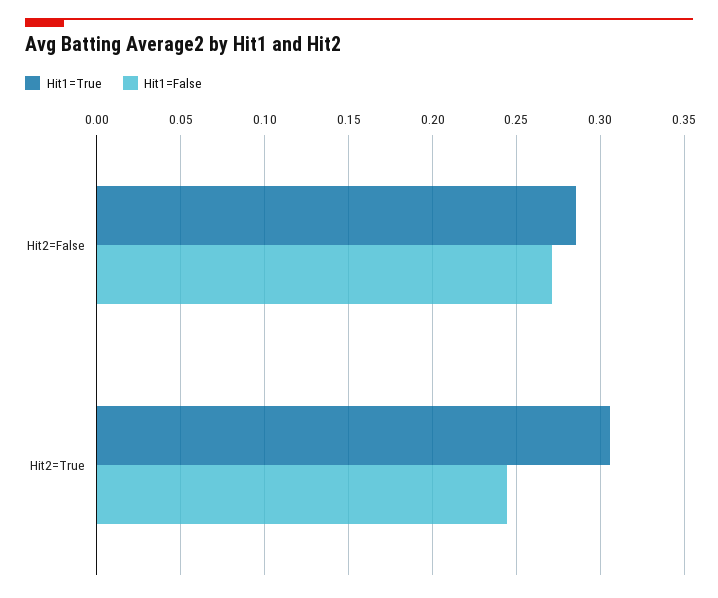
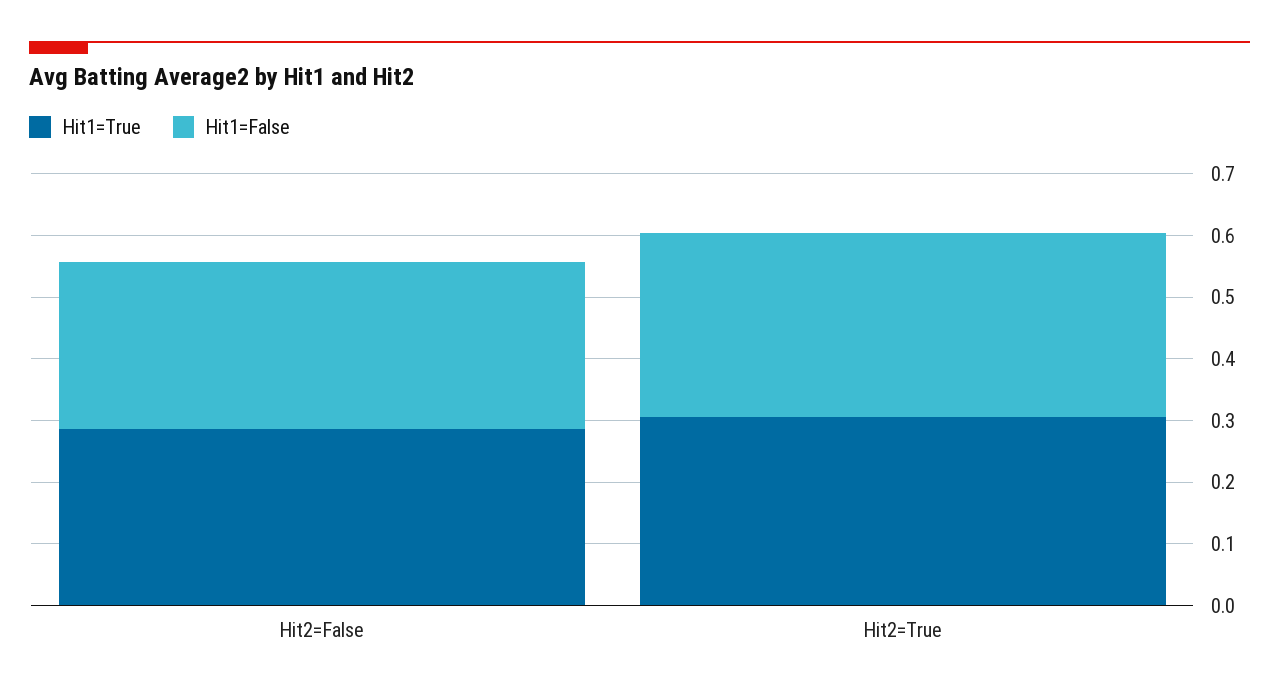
Hit1=False, Hit2=True: 0.245 -> 0.3

